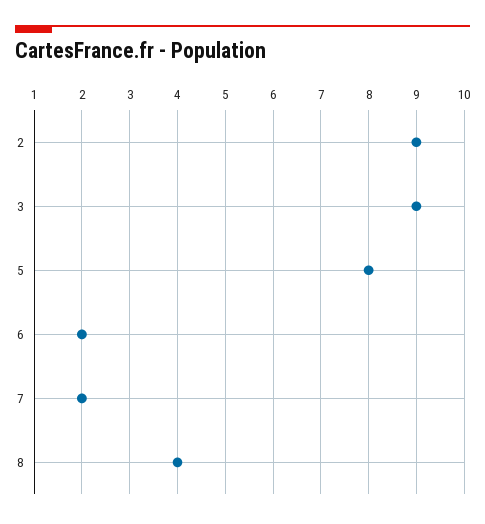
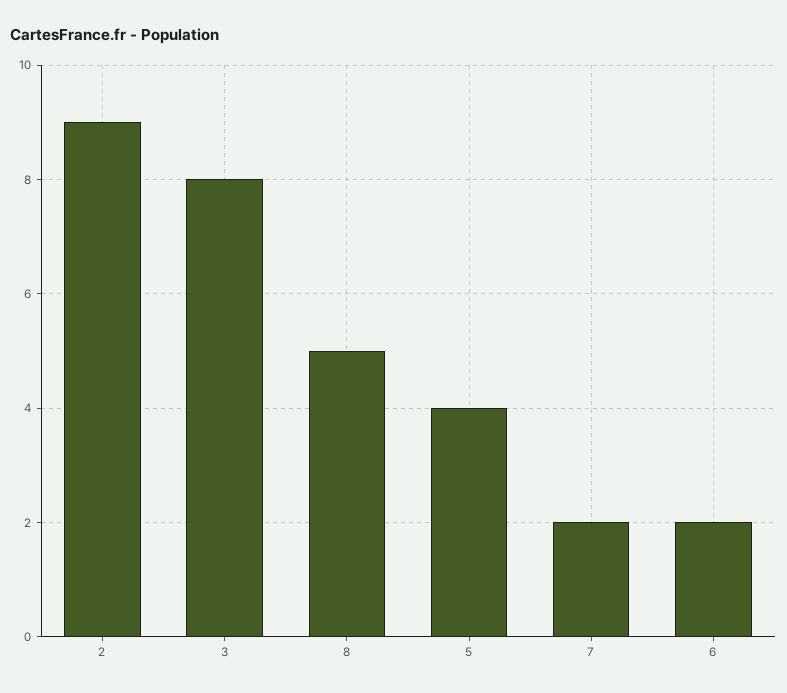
3: 9 -> 8
5: 8 -> 4
8: 4 -> 5

